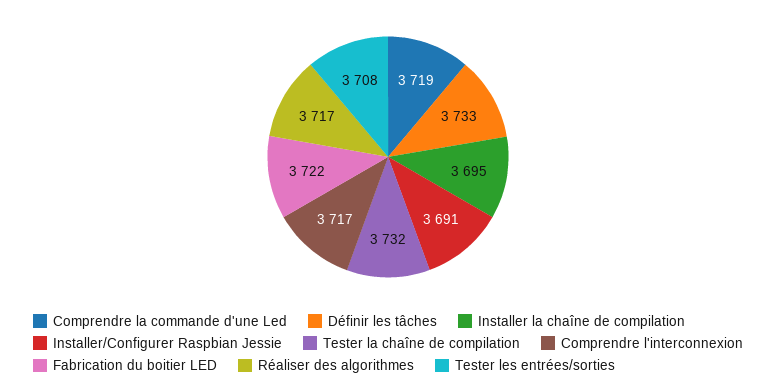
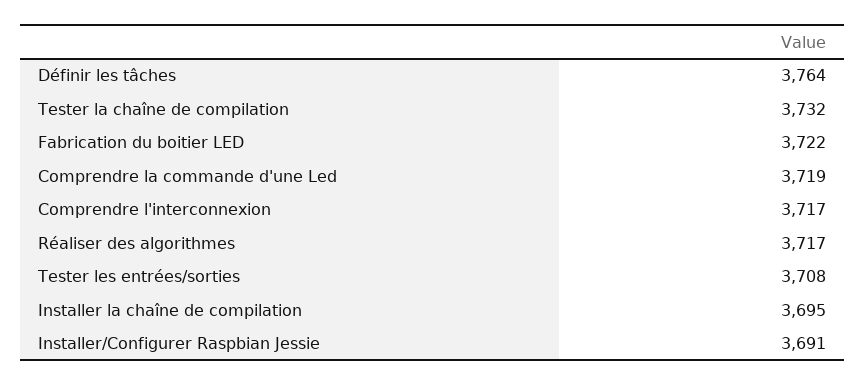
Définir les tâches: 3733 -> 3764

